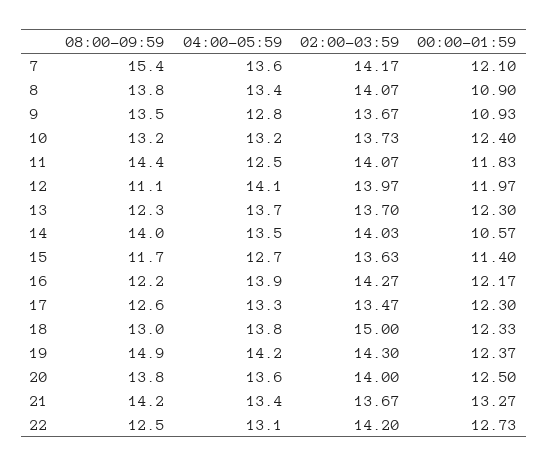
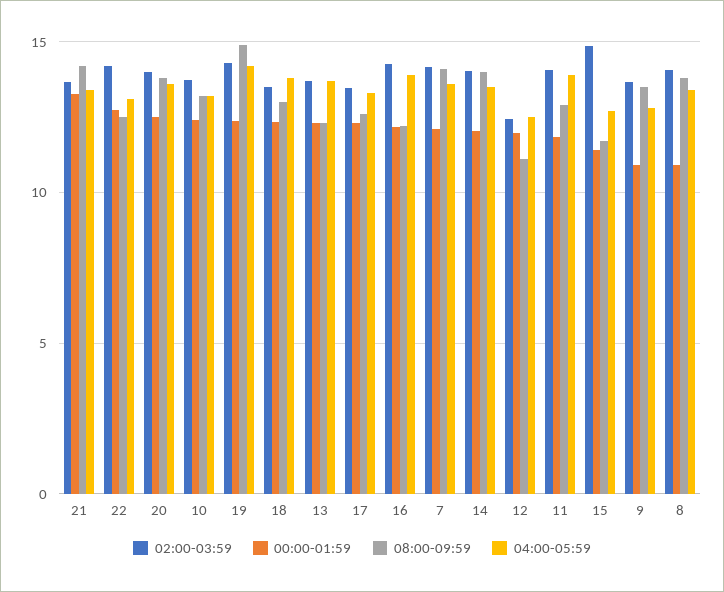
08:00-09:59, 7: 15.4 -> 14
08:00-09:59, 11: 14.4 -> 13
04:00-05:59, 11: 12.5 -> 14
04:00-05:59, 12: 14.1 -> 12.5
02:00-03:59, 12: 13.97 -> 12.5
00:00-01:59, 14: 10.57 -> 12
02:00-03:59, 15: 13.63 -> 15
02:00-03:59, 18: 15 -> 13.5

